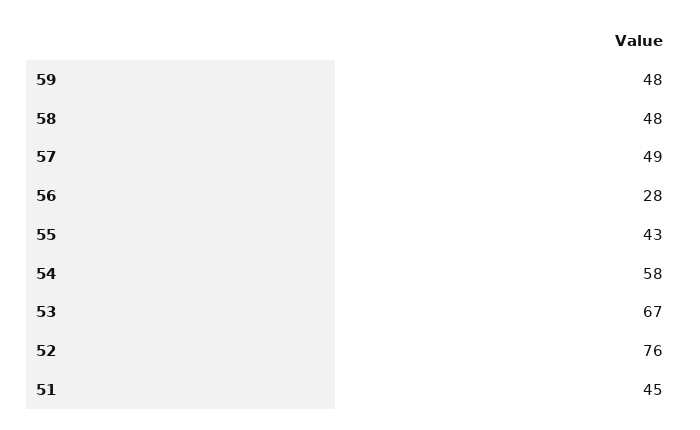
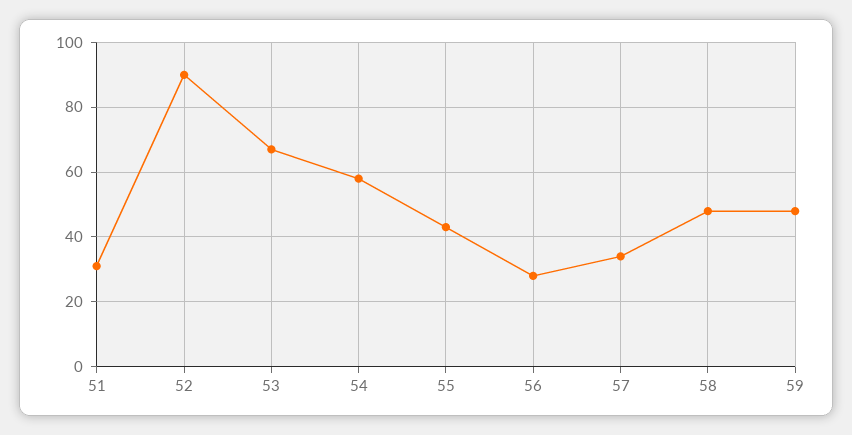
57: 49 -> 35
52: 76 -> 90
51: 45 -> 30

